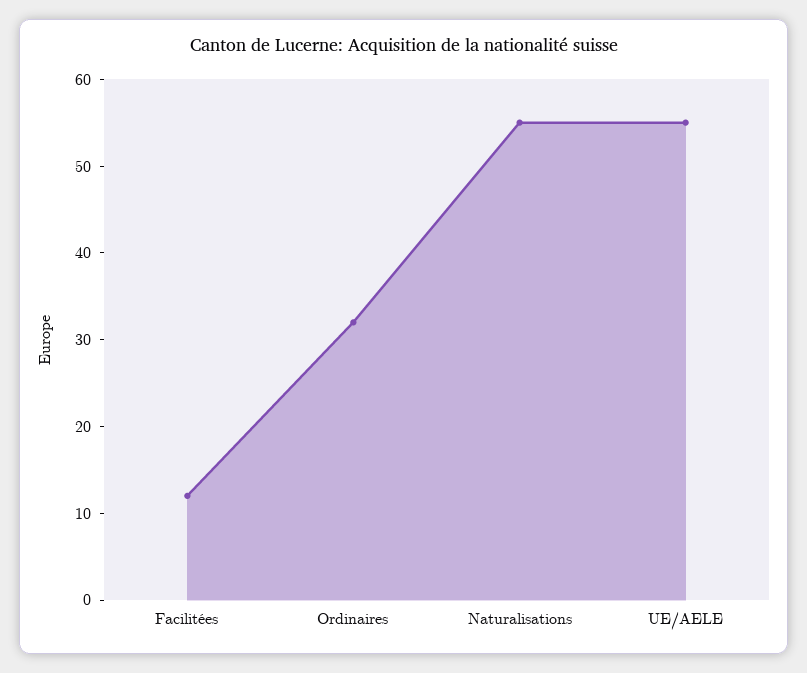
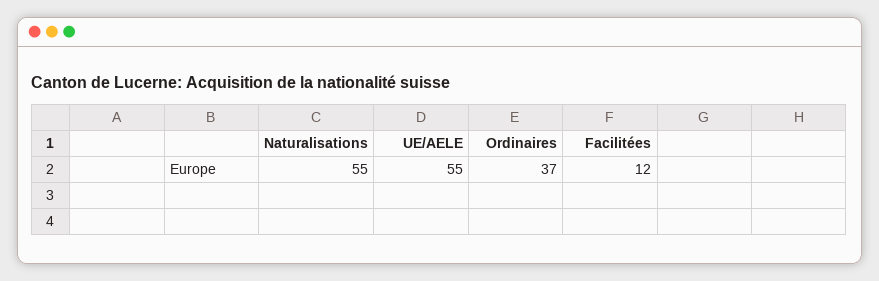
Ordinaires: 32 -> 37

